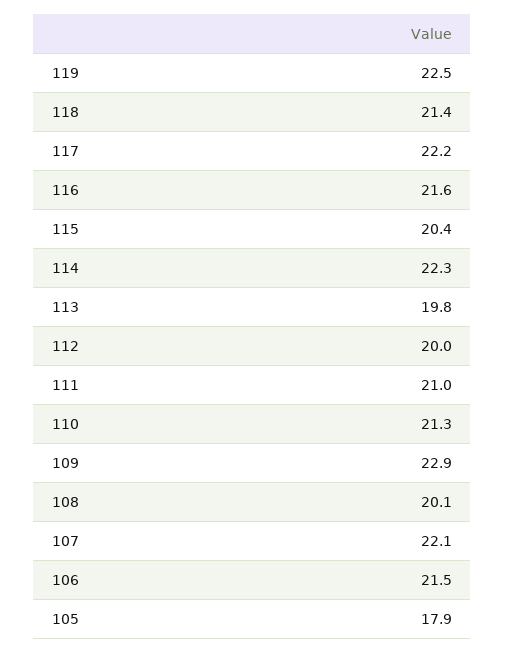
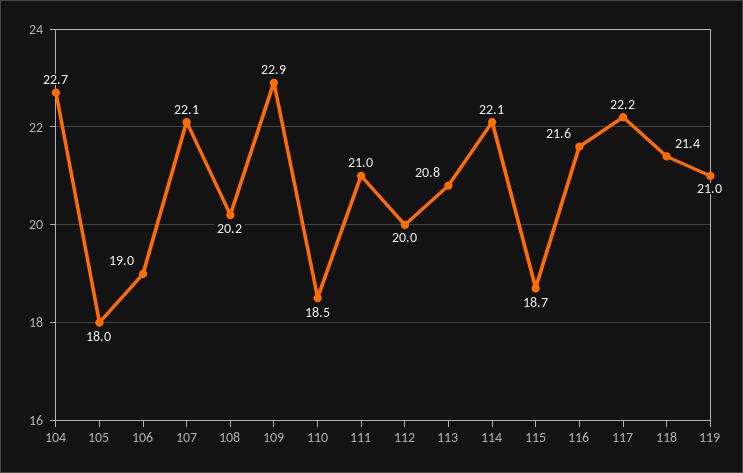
119: 22.5 -> 21
115: 20.4 -> 18.7
114: 22.3 -> 22.1
113: 19.8 -> 20.8
110: 21.3 -> 18.5
108: 20.1 -> 20.2
106: 21.5 -> 19
105: 17.9 -> 18
104: none -> 22.7

